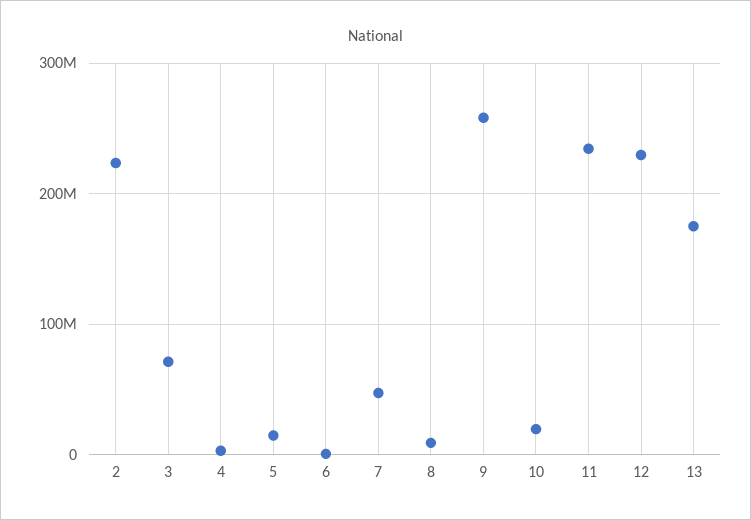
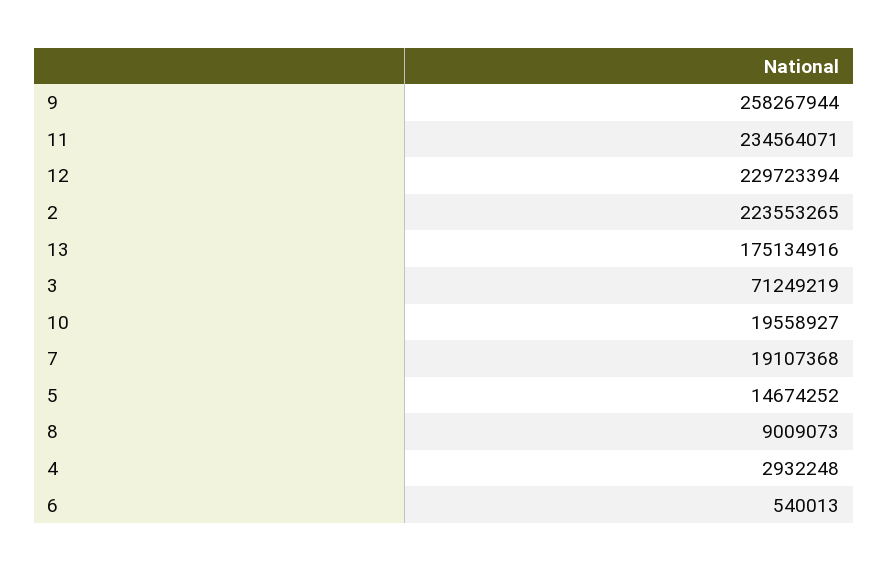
7: 50000000 -> 19107368

